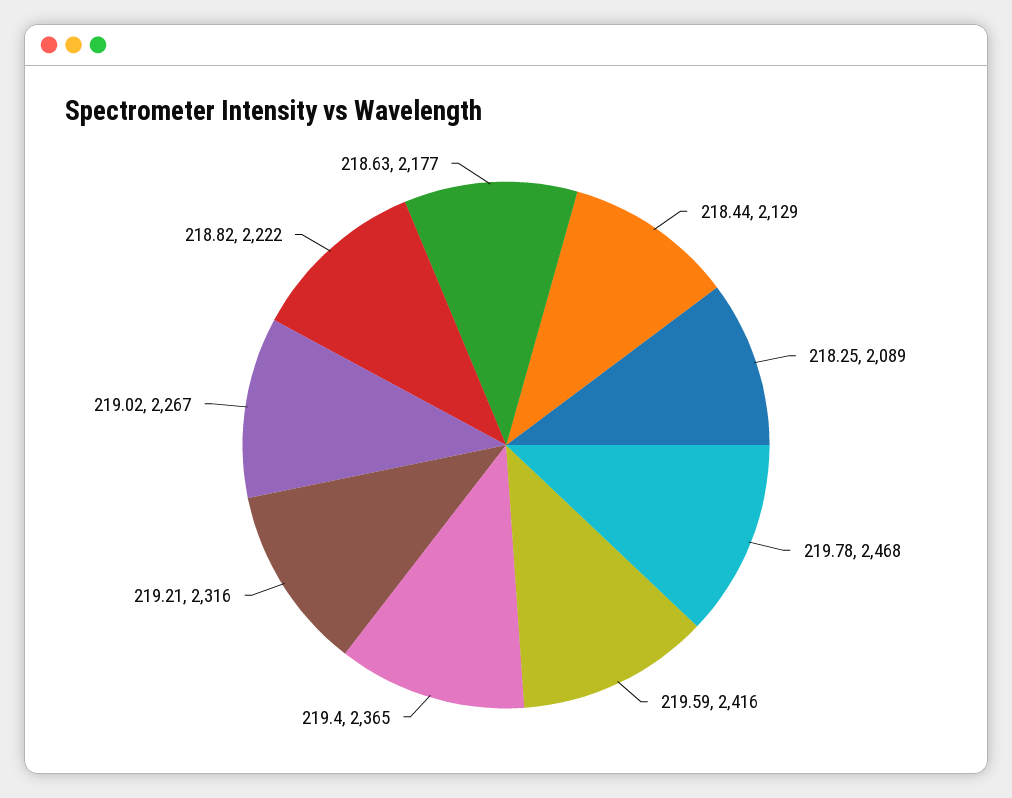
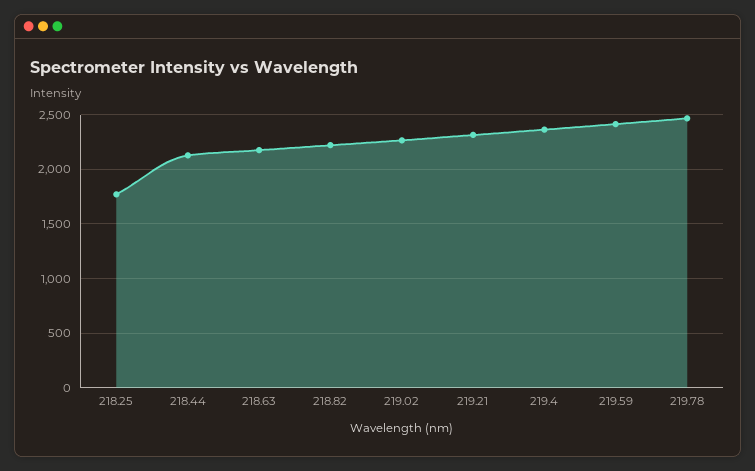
218.25: 2089 -> 1800

